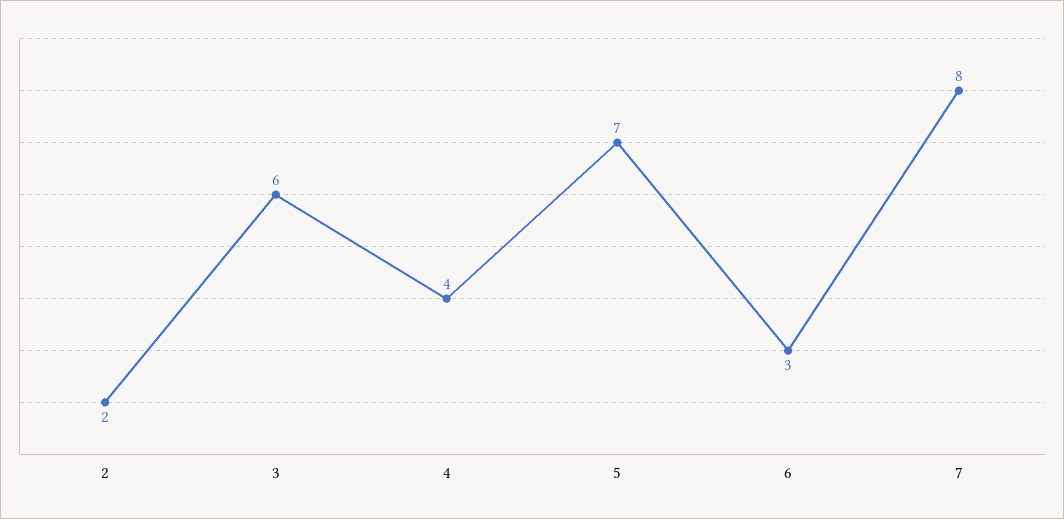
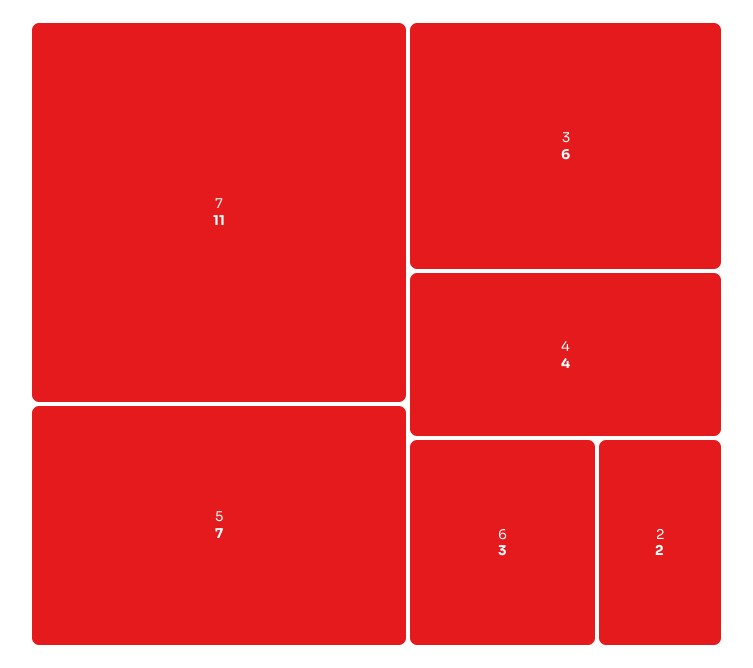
7: 8 -> 11

